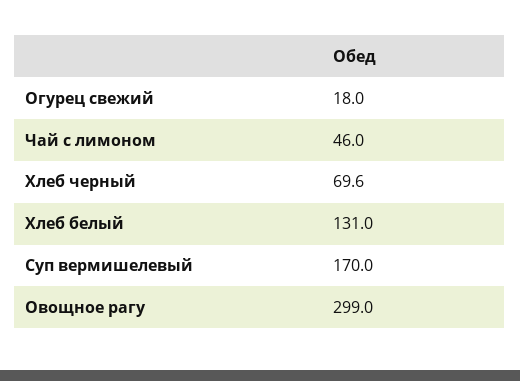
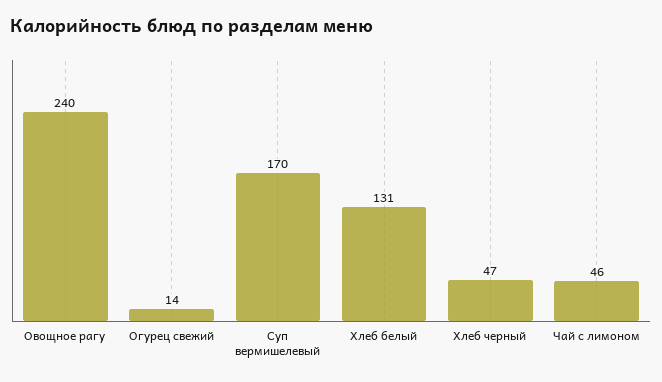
Огурец свежий: 18 -> 14
Хлеб черный: 69.6 -> 47
Овощное рагу: 299 -> 240

